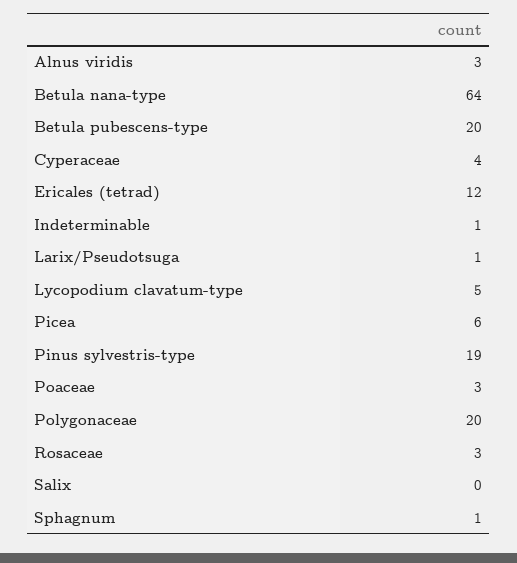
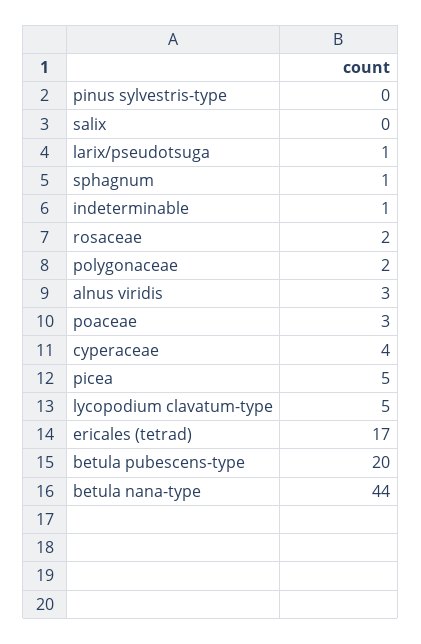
Betula nana-type: 64 -> 44
Ericales (tetrad): 12 -> 17
Picea: 6 -> 5
Pinus sylvestris-type: 19 -> 0
Polygonaceae: 20 -> 2
Rosaceae: 3 -> 2

